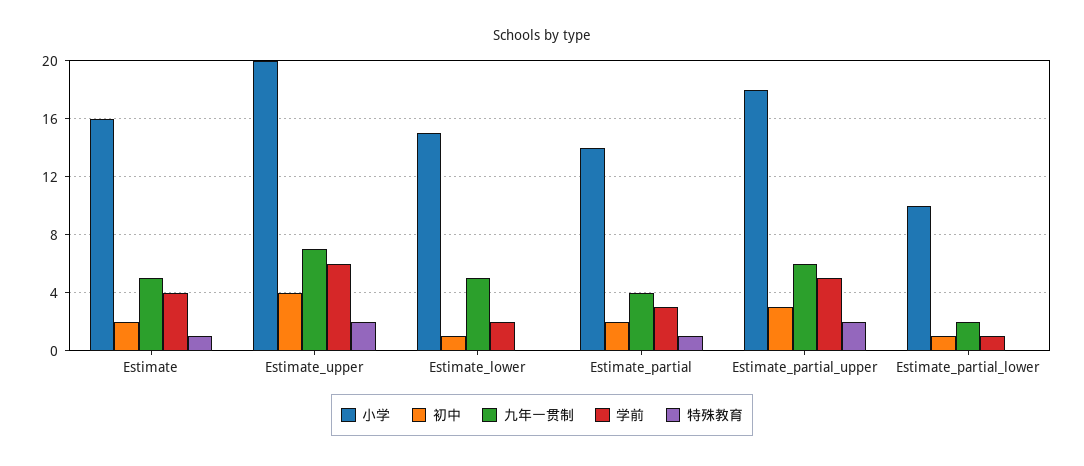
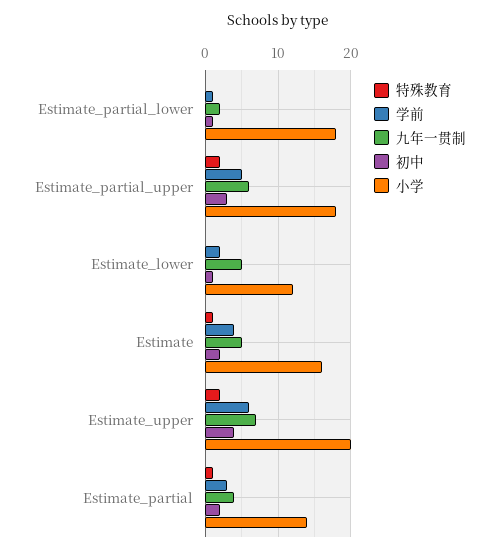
小学, Estimate_lower: 15 -> 12
小学, Estimate_partial_lower: 10 -> 18

